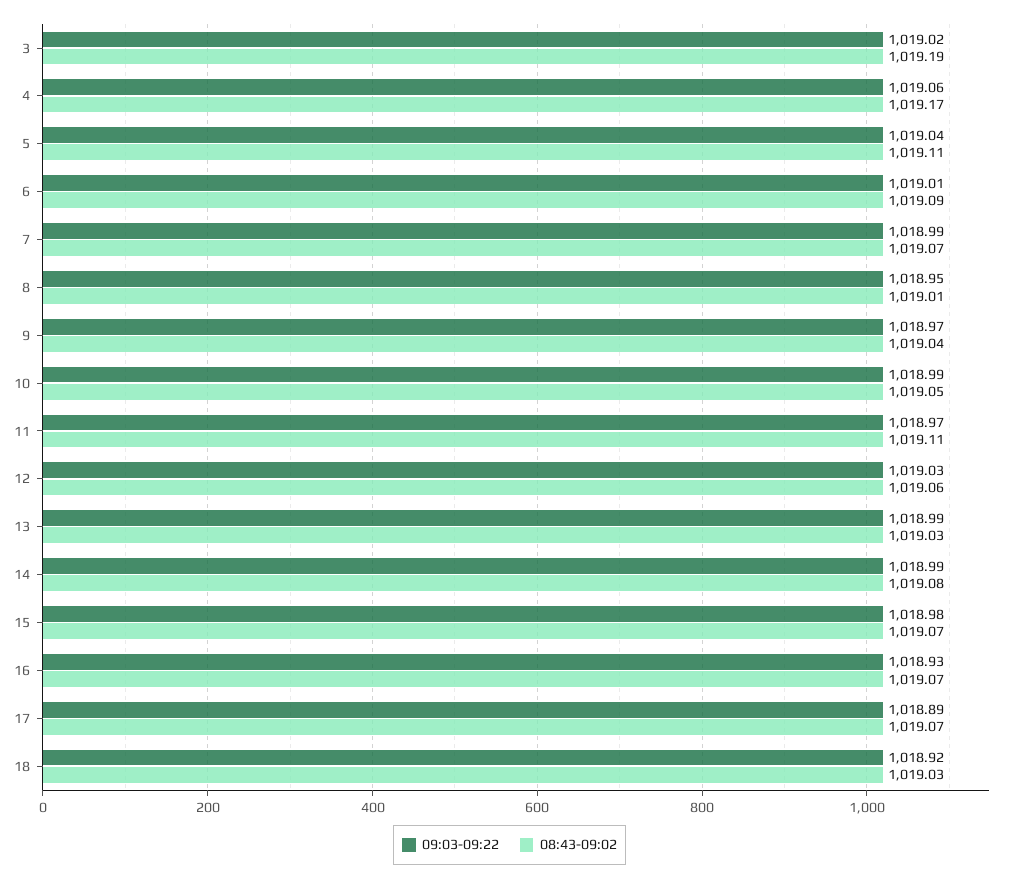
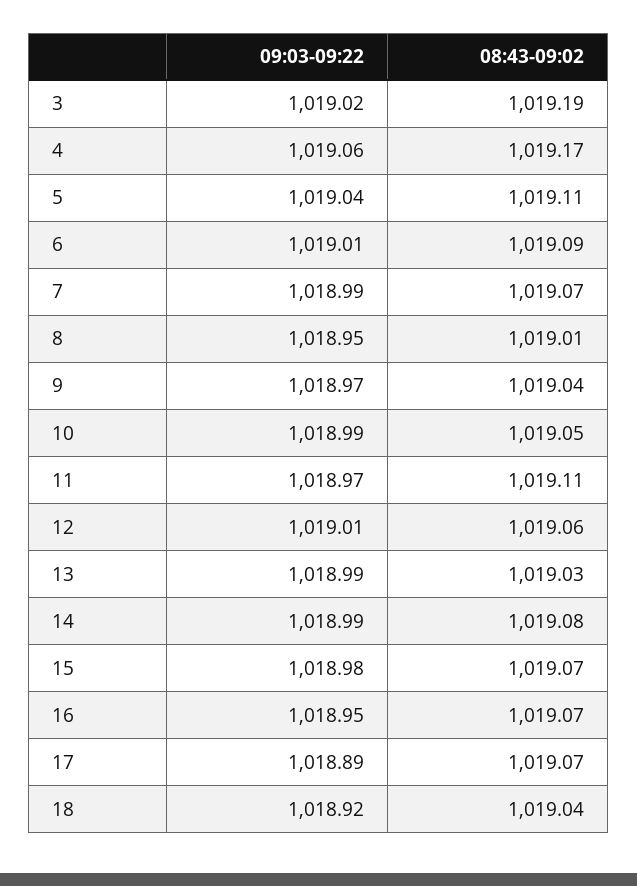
09:03-09:22, 12: 1019.03 -> 1019.01
09:03-09:22, 16: 1018.93 -> 1018.95
08:43-09:02, 18: 1019.03 -> 1019.04

